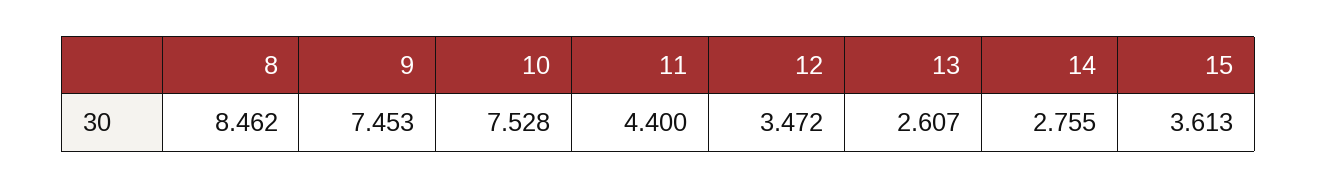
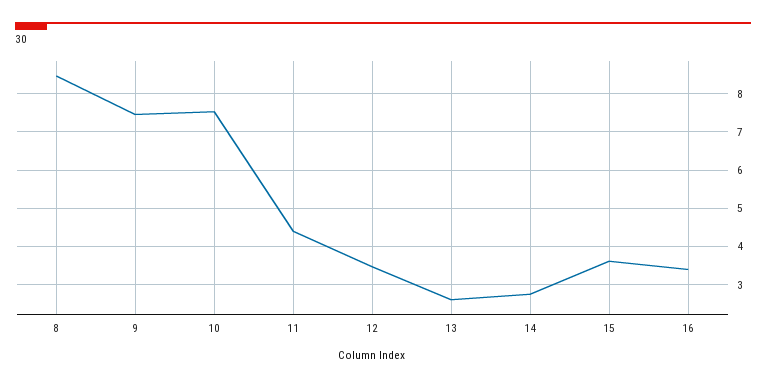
16: none -> 3.4

